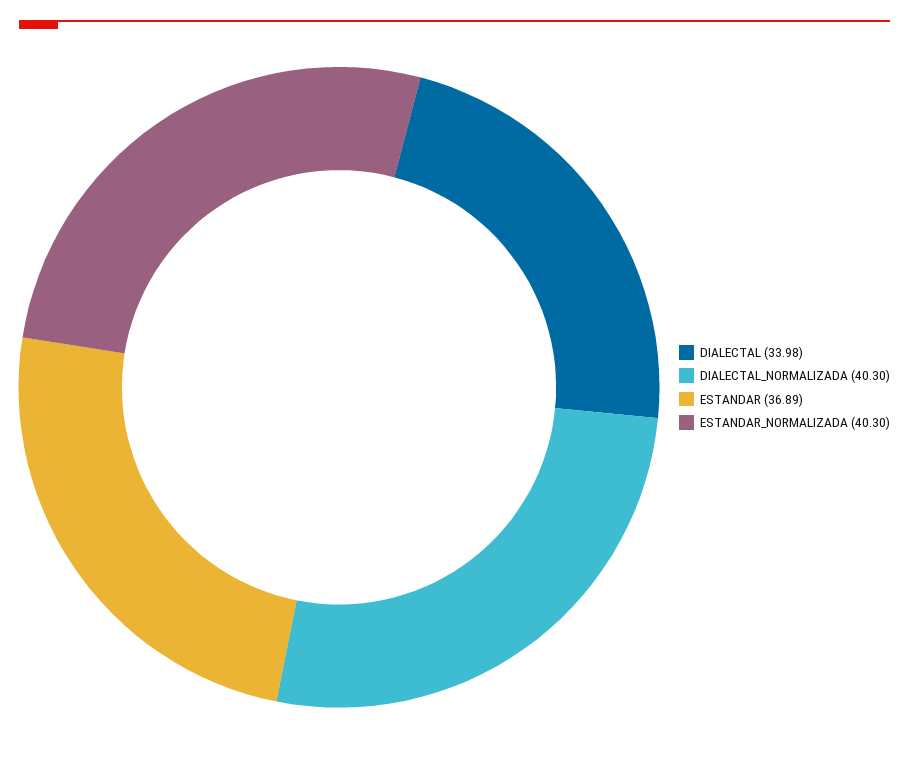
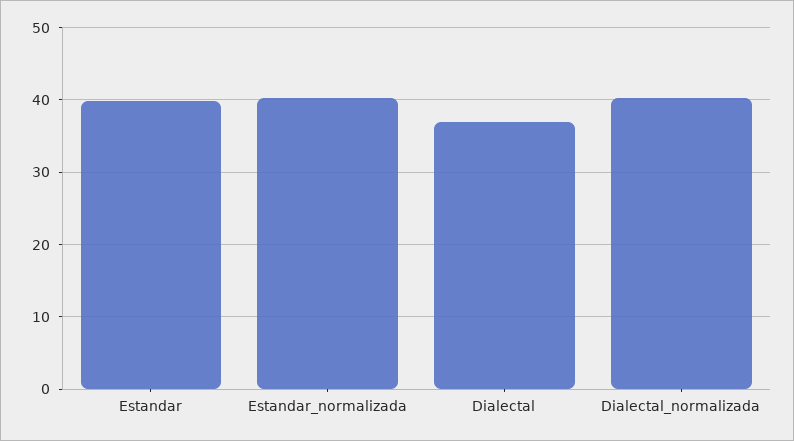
DIALECTAL: 33.98 -> 37
ESTANDAR: 36.89 -> 40

